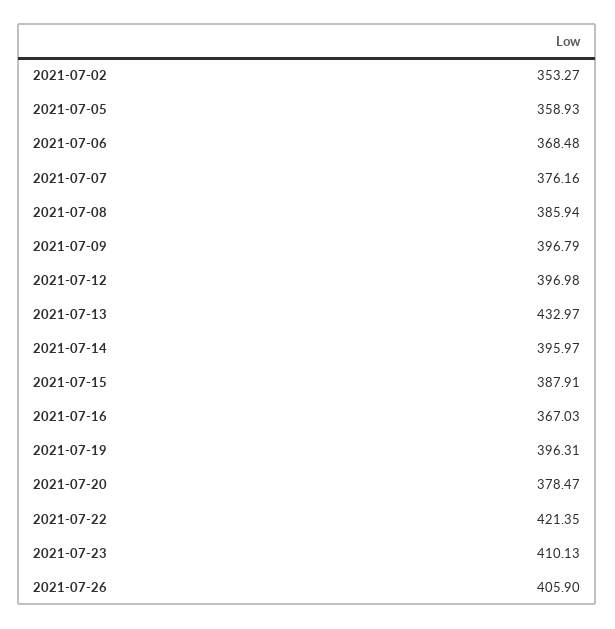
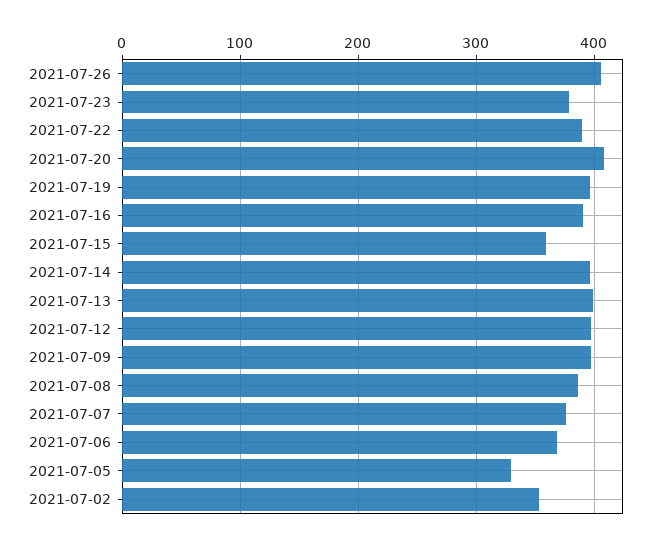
2021-07-05: 358.93 -> 330
2021-07-13: 432.97 -> 400
2021-07-15: 387.91 -> 360
2021-07-16: 367.03 -> 390
2021-07-20: 378.47 -> 410
2021-07-22: 421.35 -> 390
2021-07-23: 410.13 -> 380

